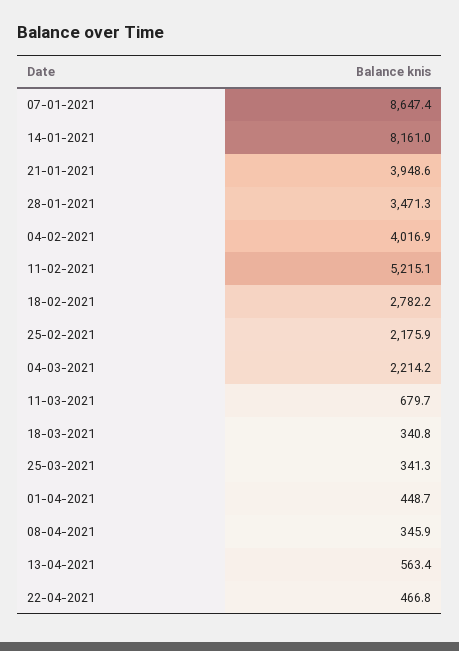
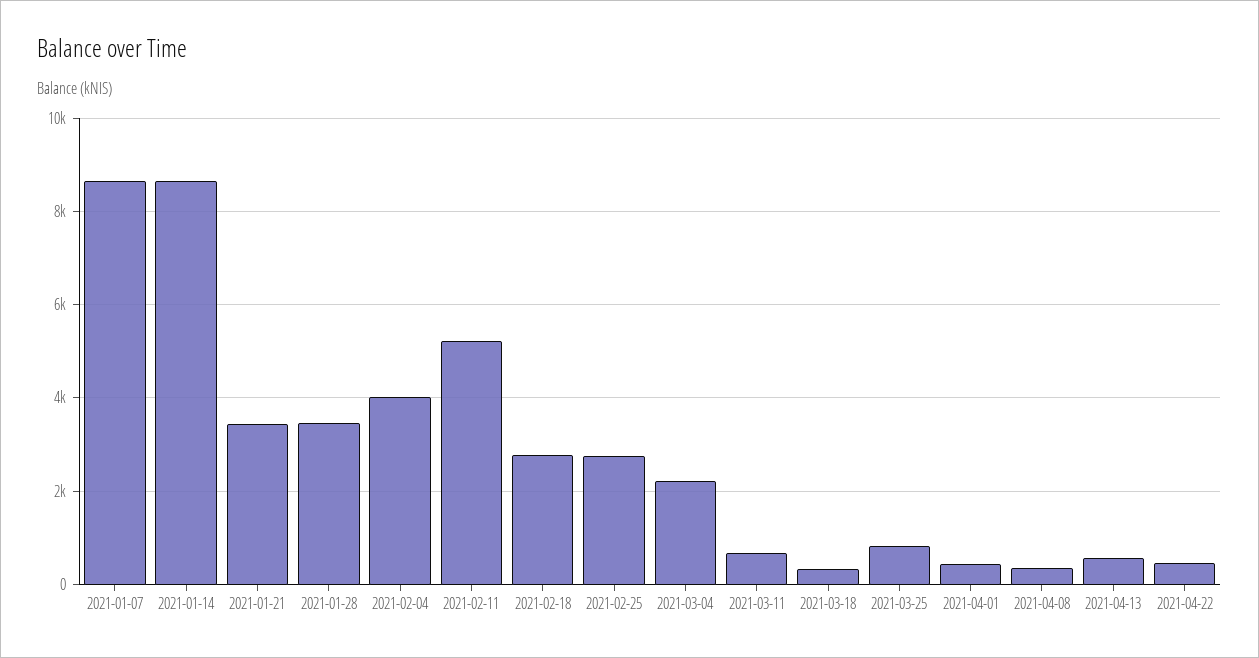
14-01-2021: 8161 -> 8600
21-01-2021: 3948.6 -> 3400
25-02-2021: 2175.9 -> 2800
25-03-2021: 341.3 -> 800

